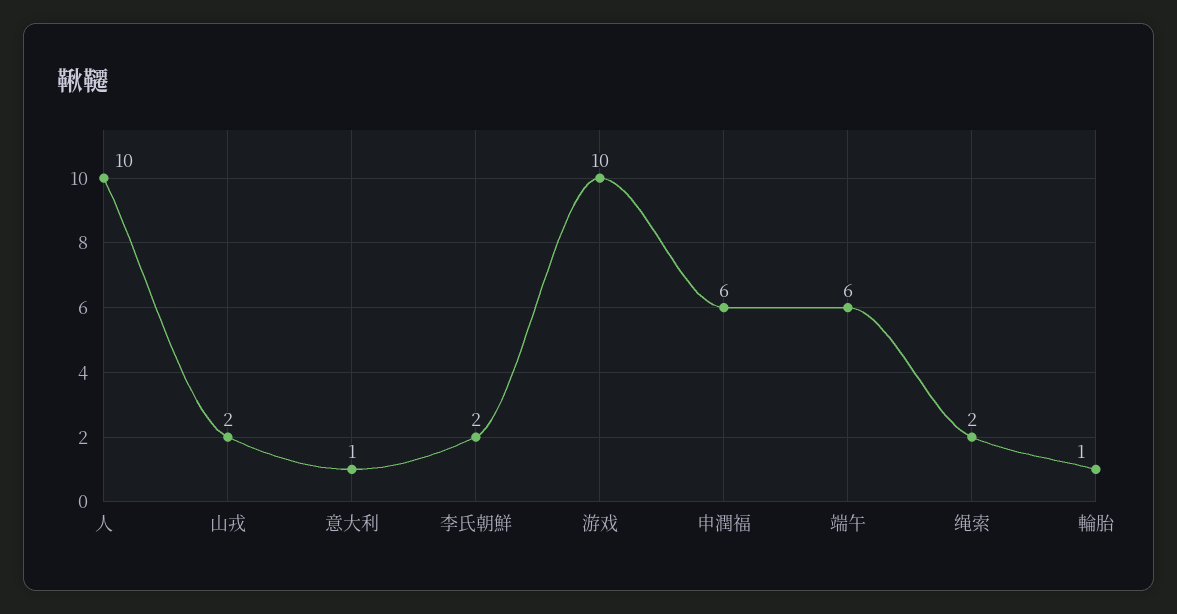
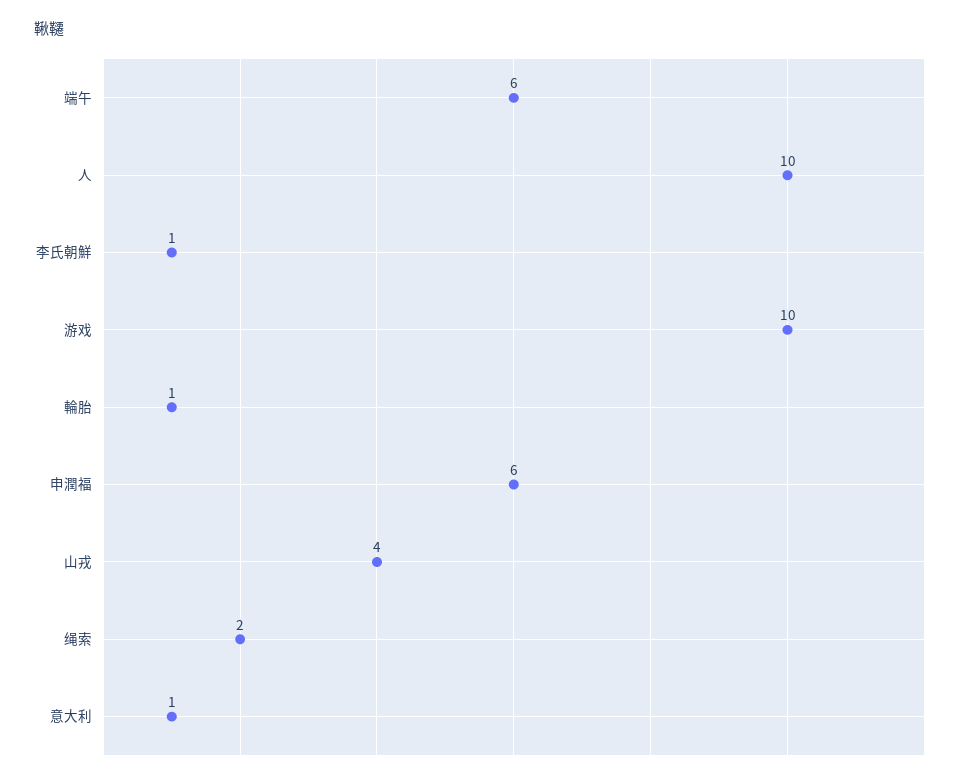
山戎: 2 -> 4
李氏朝鮮: 2 -> 1

